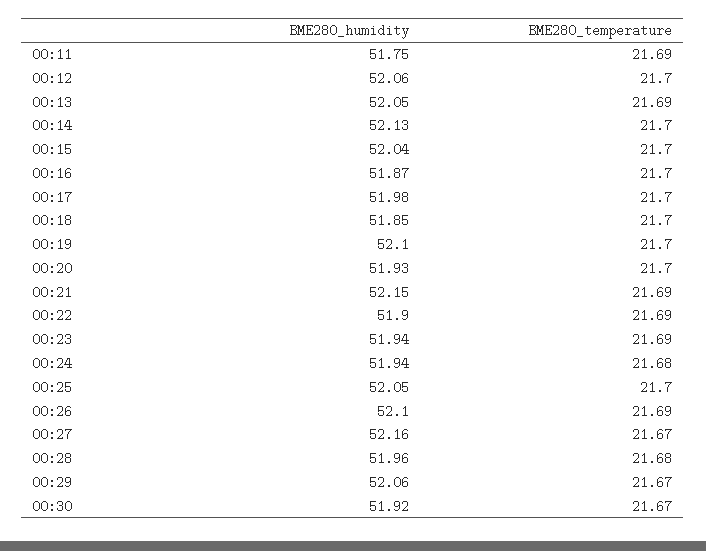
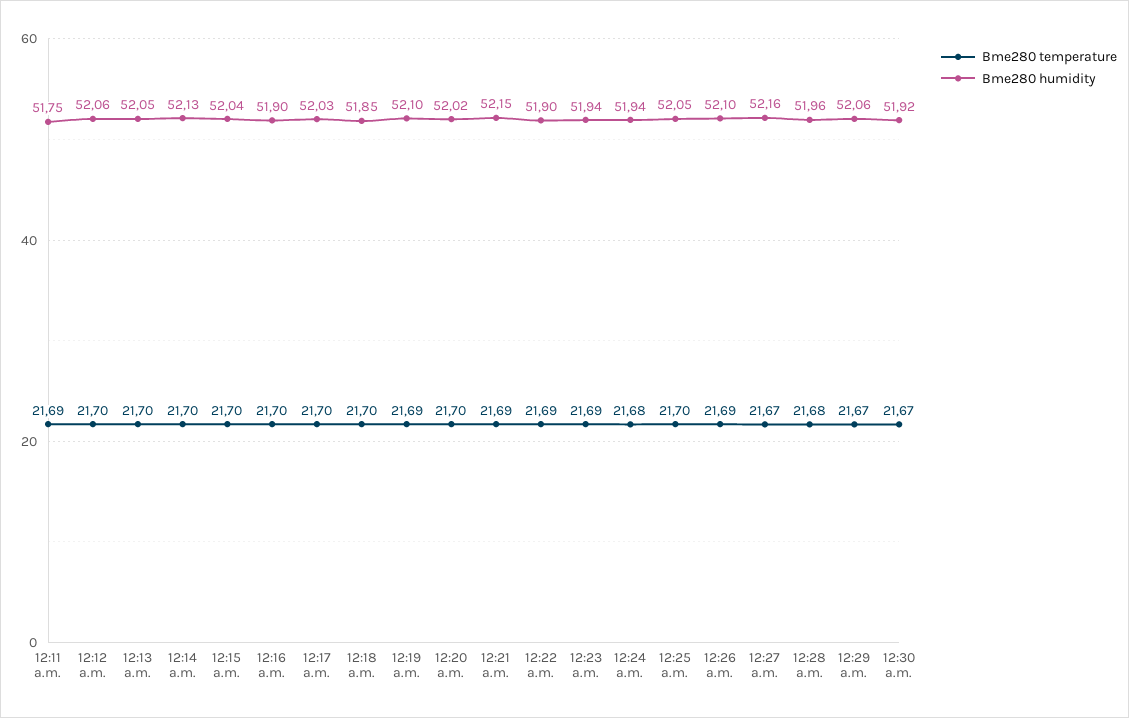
BME280_temperature, 00:13: 21.69 -> 21.7
BME280_humidity, 00:16: 51.87 -> 51.9
BME280_humidity, 00:17: 51.98 -> 52.03
BME280_temperature, 00:19: 21.7 -> 21.69
BME280_humidity, 00:20: 51.93 -> 52.02

